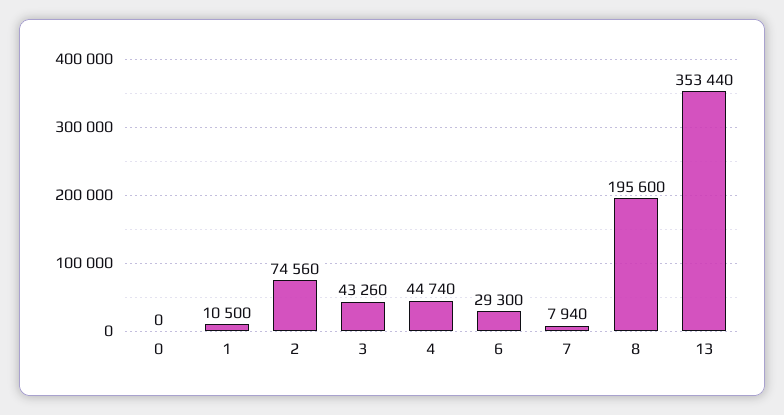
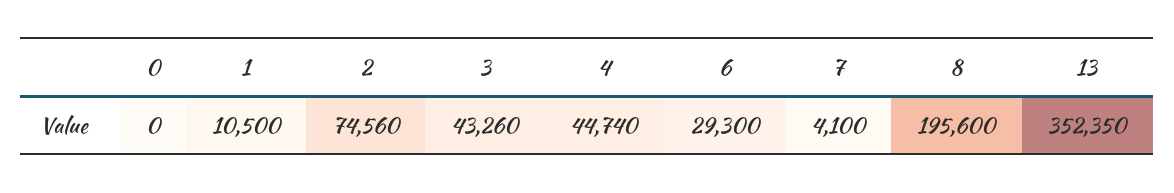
7: 7940 -> 4100
13: 353440 -> 352350

